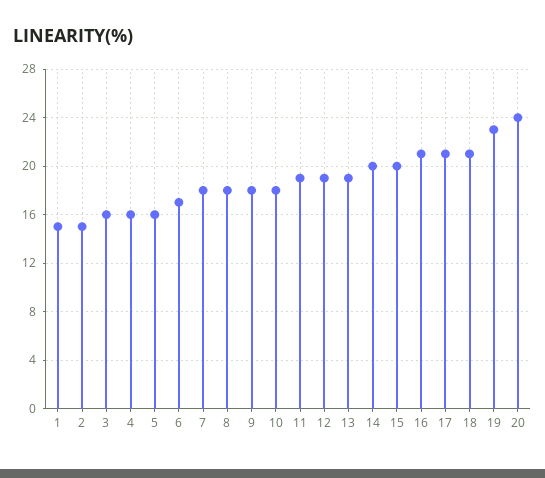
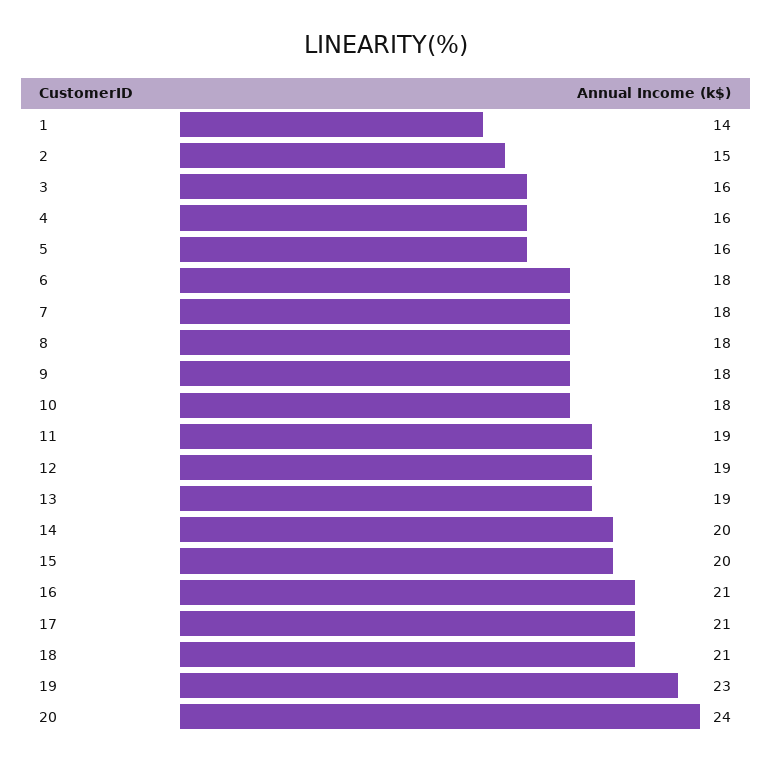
1: 15 -> 14
6: 17 -> 18

